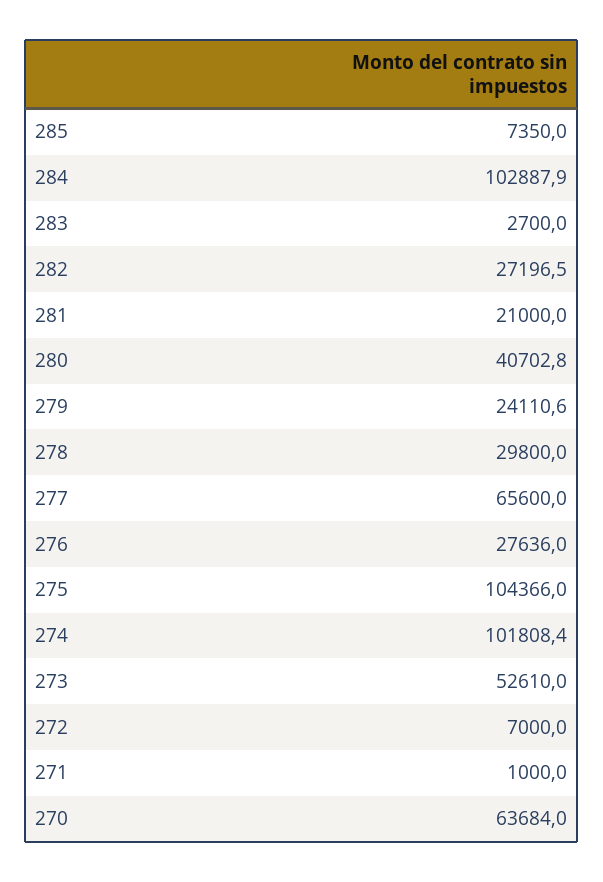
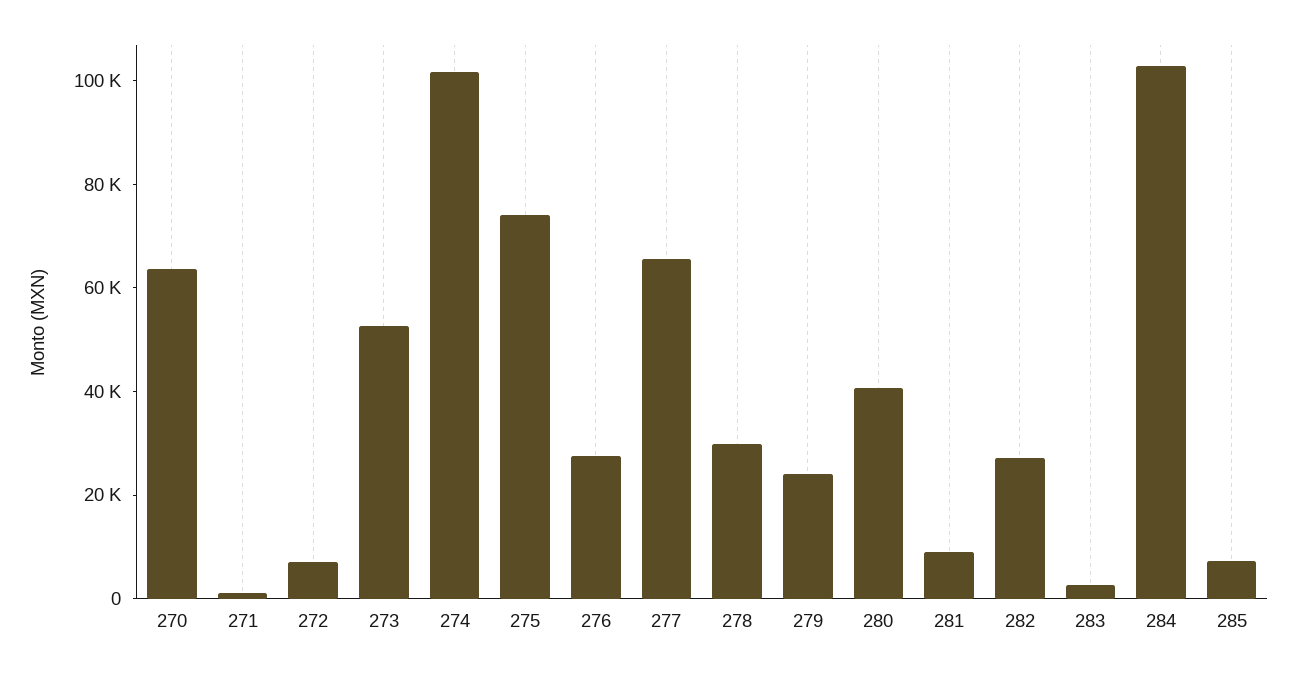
281: 21000 -> 10000
275: 104366 -> 75000

